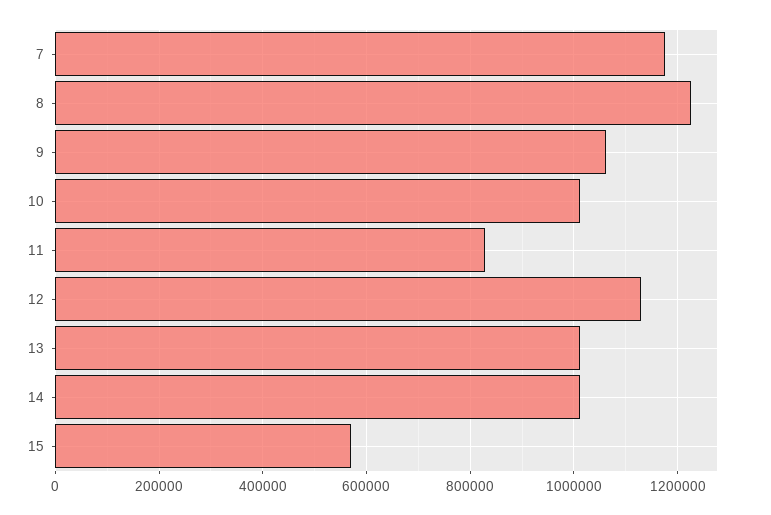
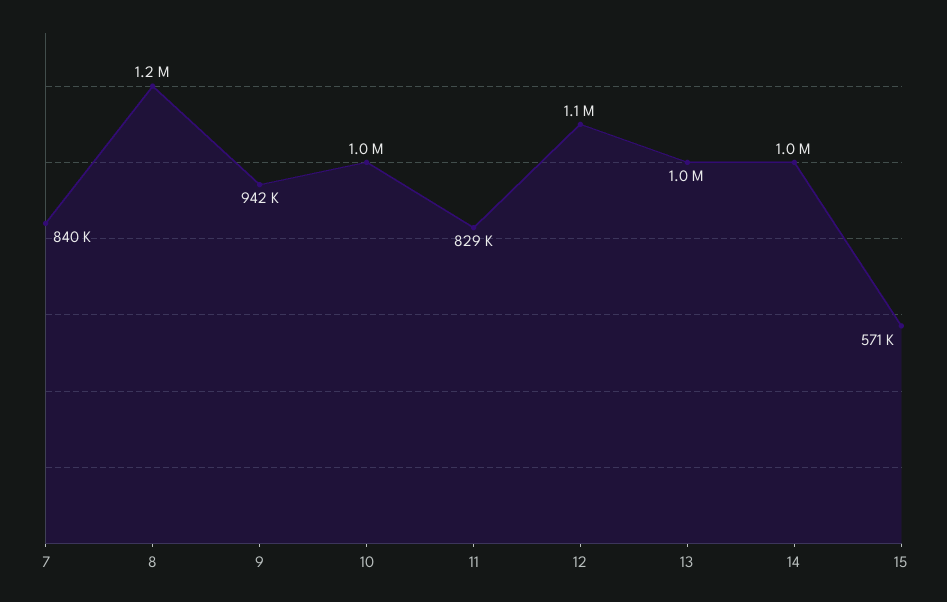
7: 1180000 -> 840000
9: 1060000 -> 942000

